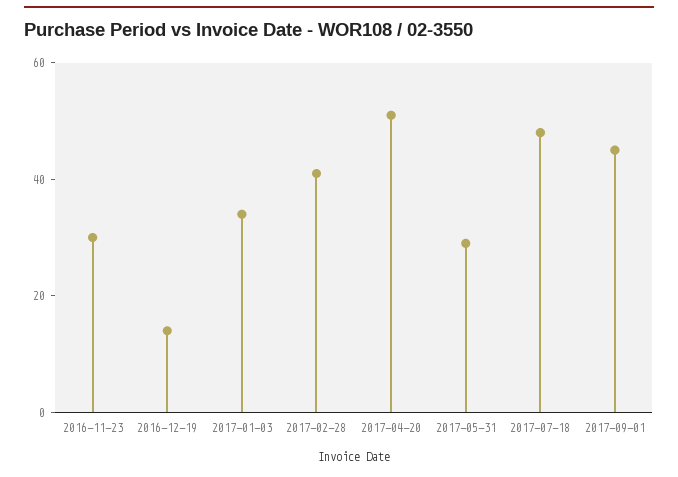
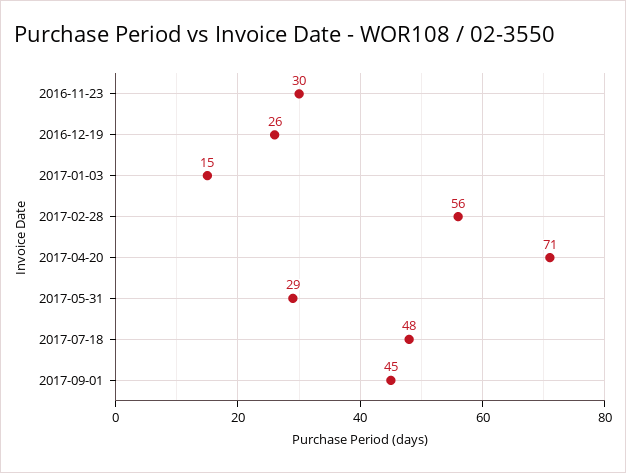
2016-12-19: 15 -> 26
2017-01-03: 35 -> 15
2017-02-28: 40 -> 56
2017-04-20: 50 -> 71

